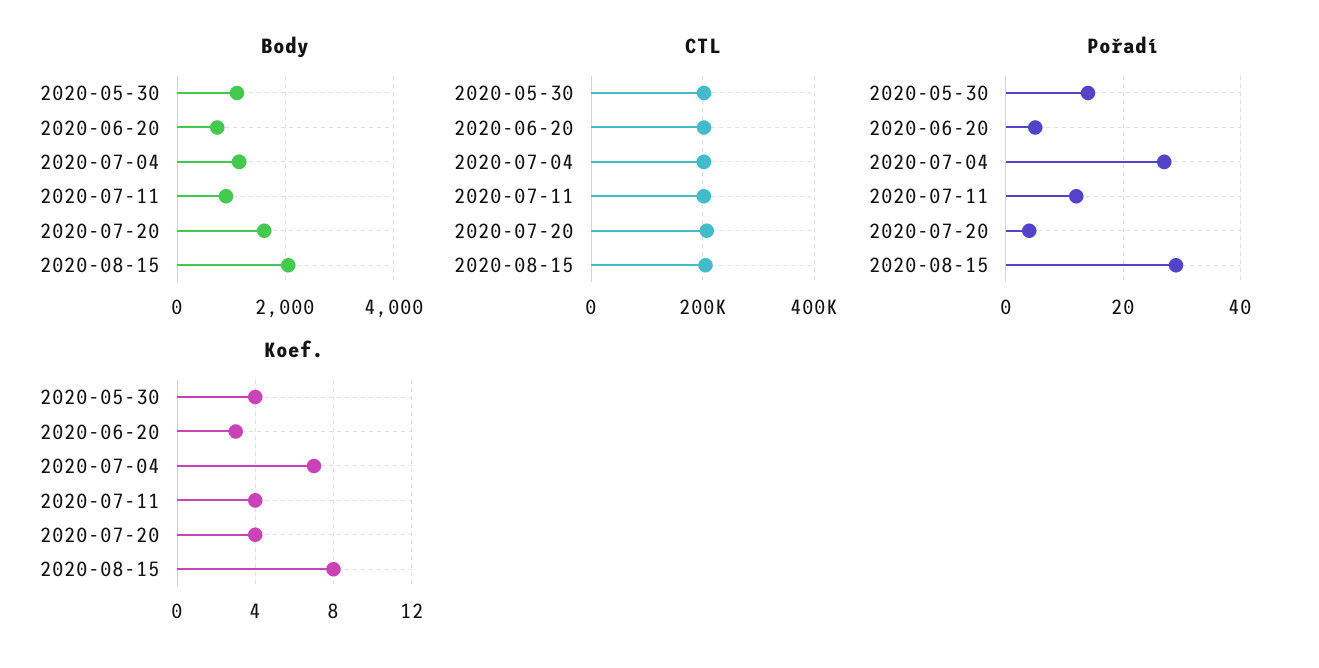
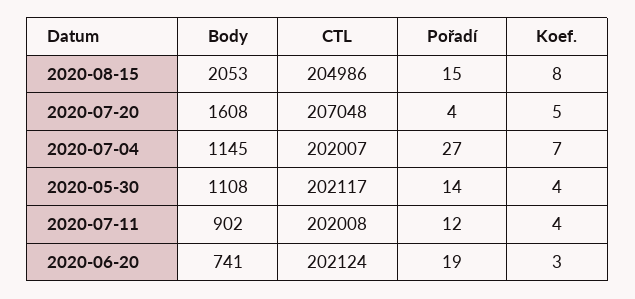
Pořadí, 2020-06-20: 5 -> 19
Pořadí, 2020-08-15: 30 -> 15
Koef., 2020-07-20: 4 -> 5

